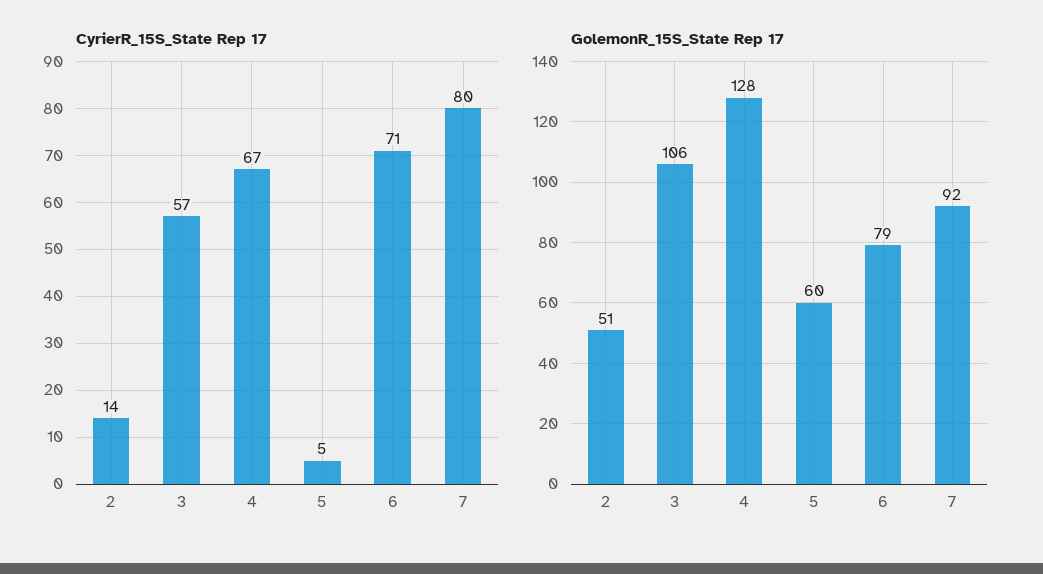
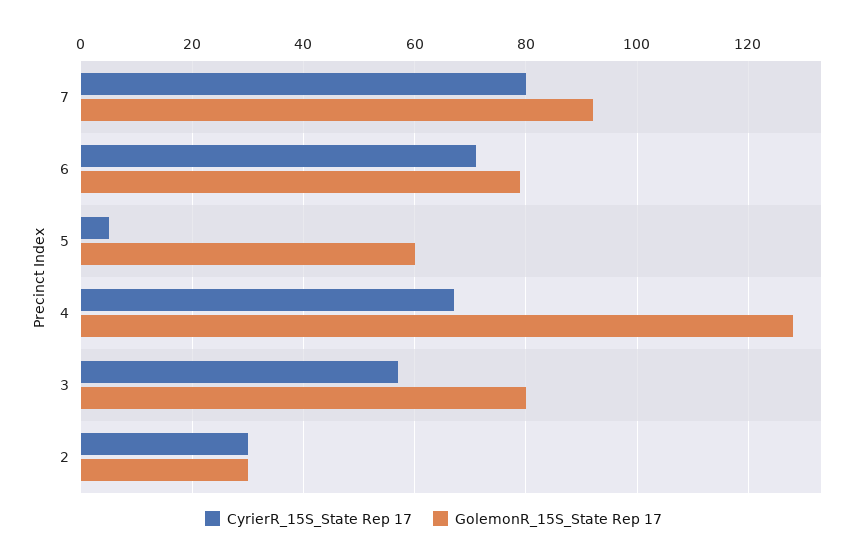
CyrierR_15S_State Rep 17, 2: 14 -> 30
GolemonR_15S_State Rep 17, 2: 51 -> 30
GolemonR_15S_State Rep 17, 3: 106 -> 80

